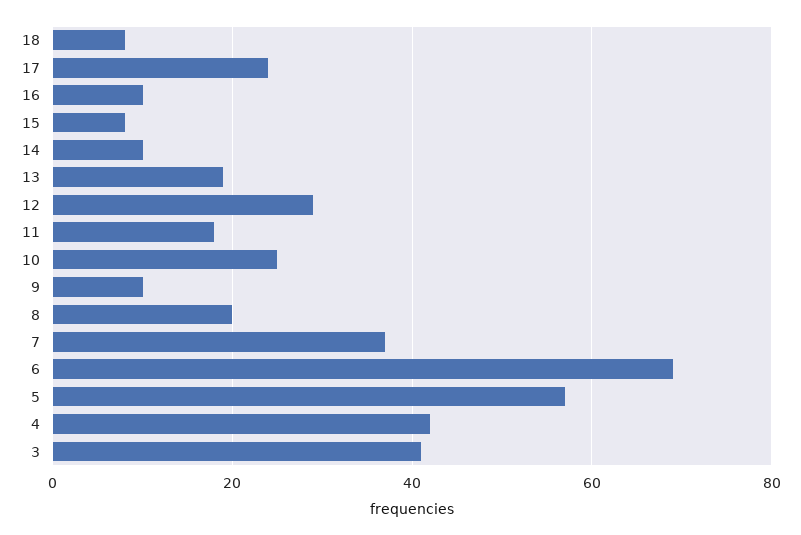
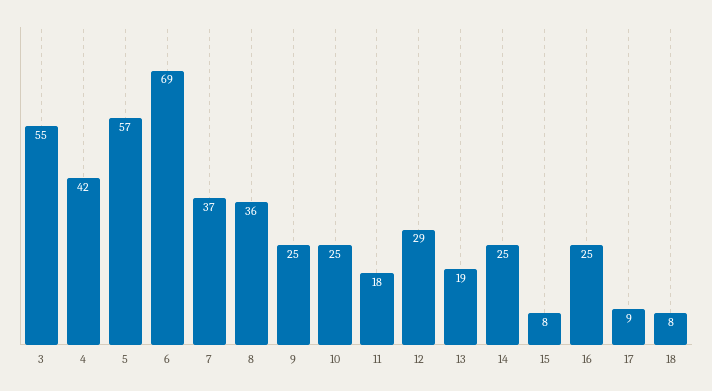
17: 25 -> 9
16: 10 -> 25
14: 10 -> 25
9: 10 -> 25
8: 20 -> 36
3: 40 -> 55

